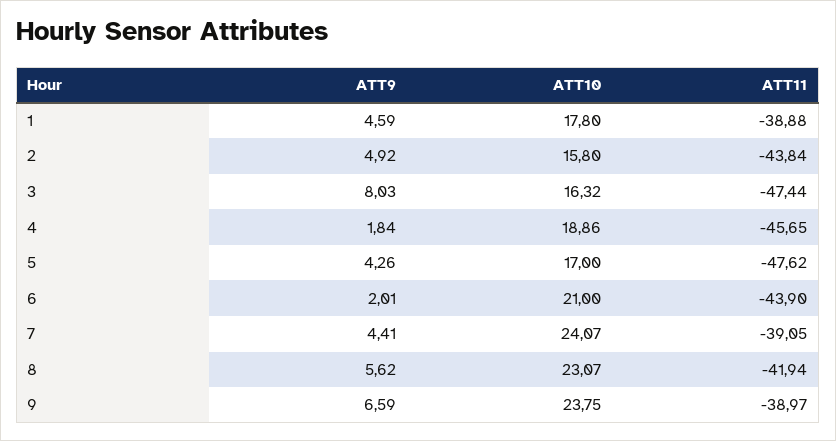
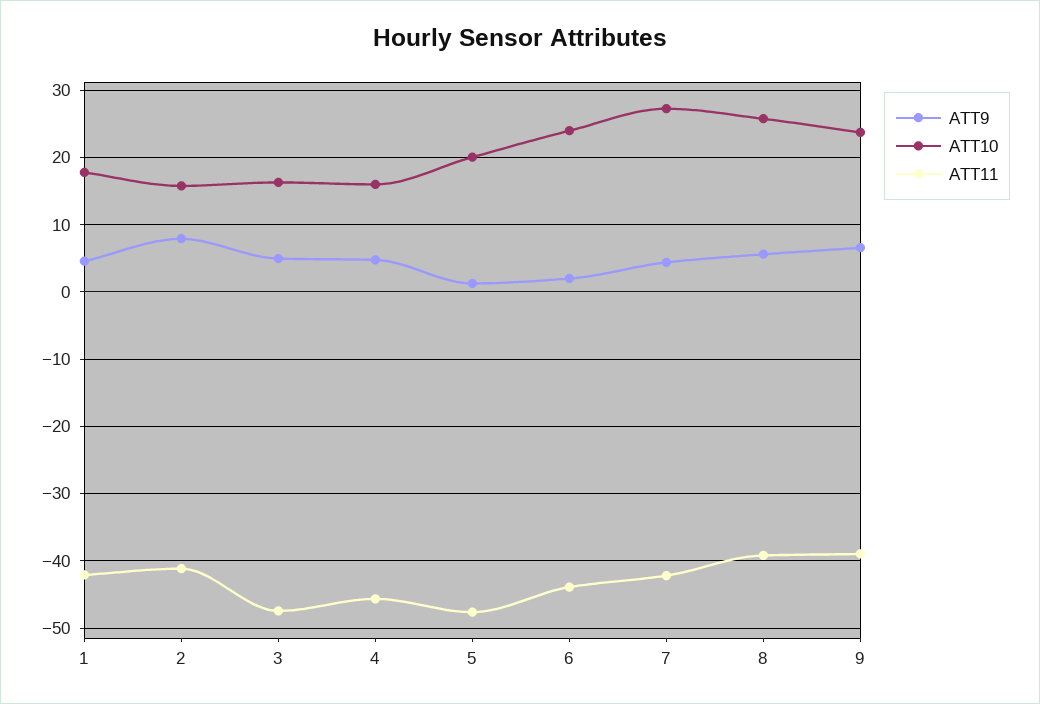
ATT11, 1: -38.88 -> -42
ATT9, 2: 4.92 -> 8
ATT11, 2: -43.84 -> -41
ATT9, 3: 8.03 -> 5
ATT9, 4: 1.84 -> 5
ATT10, 4: 18.86 -> 16
ATT9, 5: 4.26 -> 1
ATT10, 5: 17 -> 20
ATT10, 6: 21 -> 24
ATT10, 7: 24.07 -> 27
ATT11, 7: -39.05 -> -42
ATT10, 8: 23.07 -> 26
ATT11, 8: -41.94 -> -39

